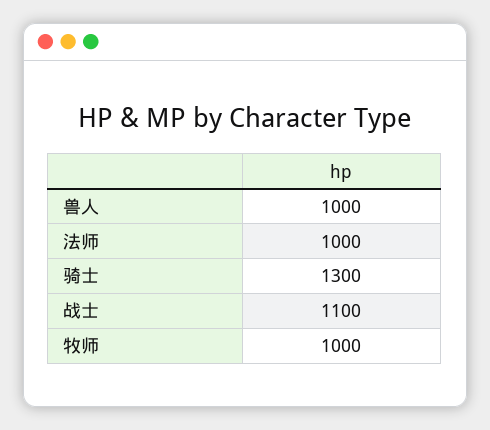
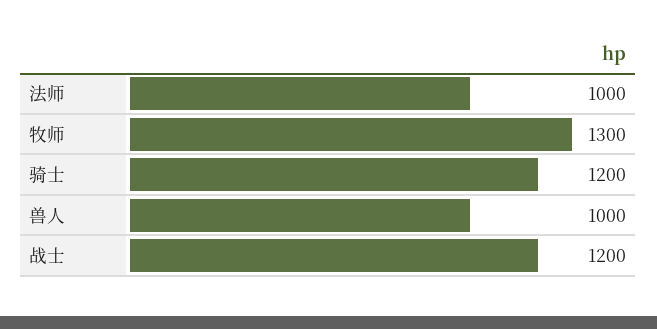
骑士: 1300 -> 1200
战士: 1100 -> 1200
牧师: 1000 -> 1300

